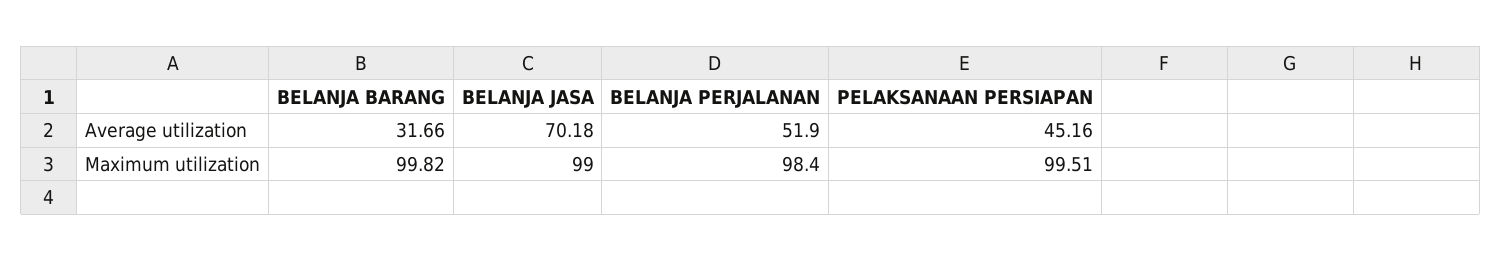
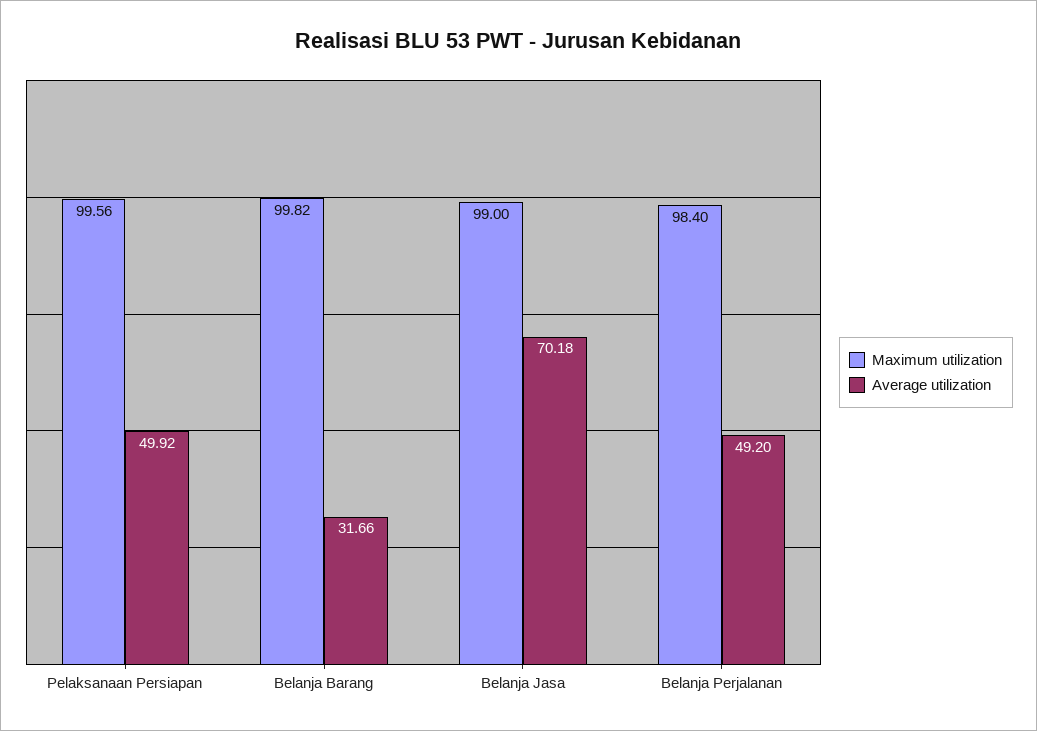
Average utilization, BELANJA PERJALANAN: 51.9 -> 49.2
Average utilization, PELAKSANAAN PERSIAPAN: 45.16 -> 49.92
Maximum utilization, PELAKSANAAN PERSIAPAN: 99.51 -> 99.56

